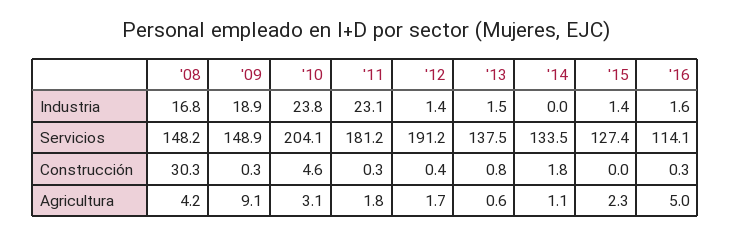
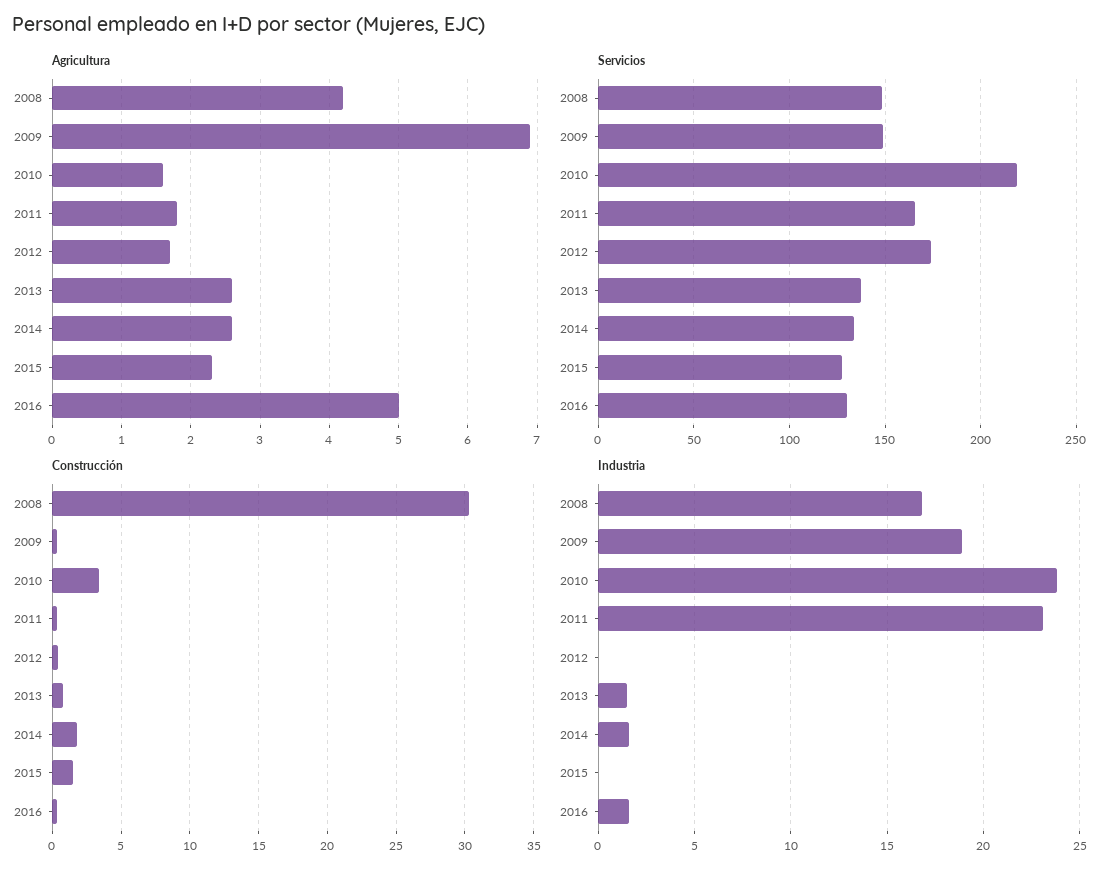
Industria, '12: 1.4 -> 0
Industria, '14: 0 -> 1.5
Industria, '15: 1.4 -> 0
Servicios, '10: 204.1 -> 220
Servicios, '11: 181.2 -> 165
Servicios, '12: 191.2 -> 175
Servicios, '16: 114.1 -> 130
Construcción, '10: 4.6 -> 3.5
Construcción, '15: 0 -> 1.5
Agricultura, '09: 9.1 -> 6.9
Agricultura, '10: 3.1 -> 1.6
Agricultura, '13: 0.6 -> 2.6
Agricultura, '14: 1.1 -> 2.6

